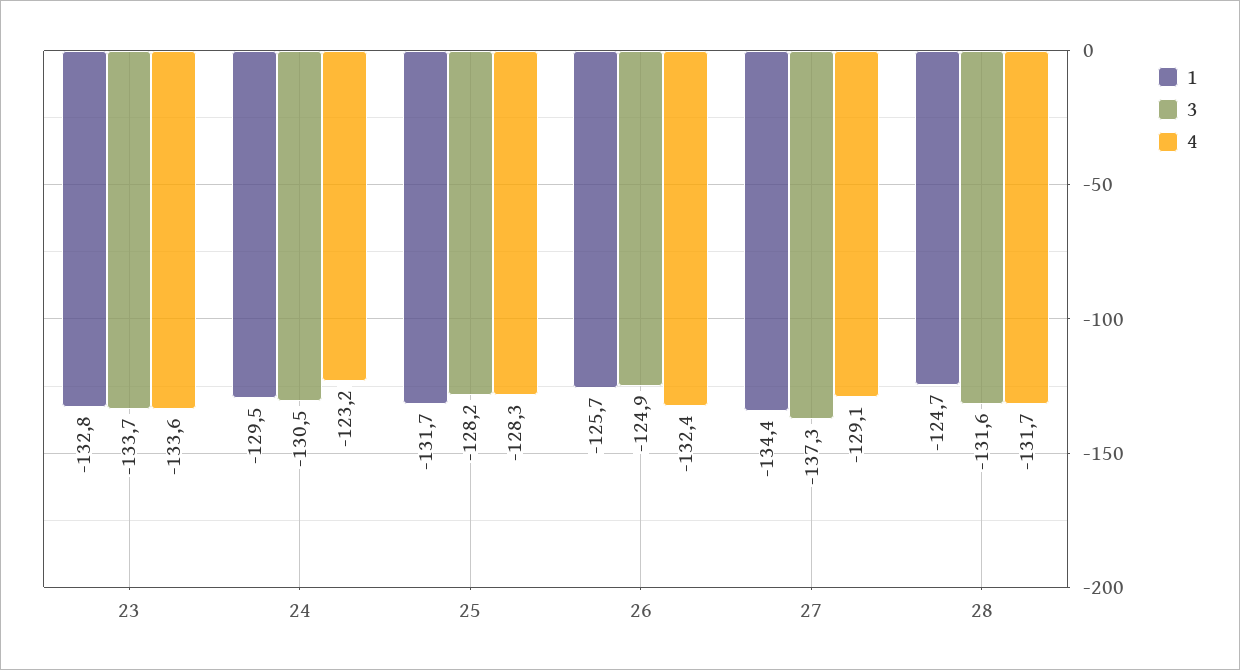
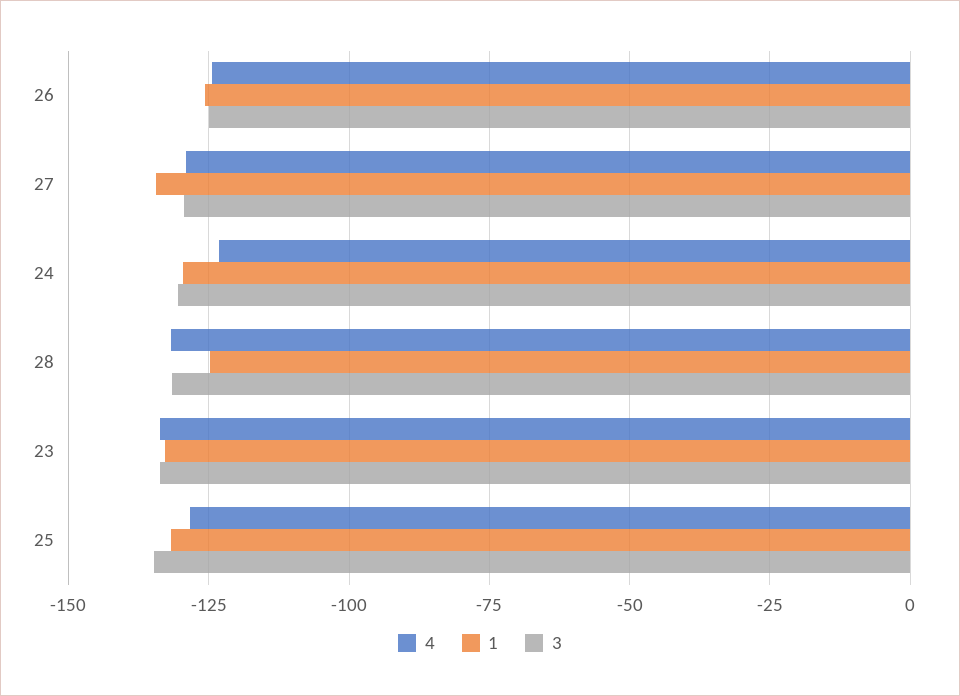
3, 25: -128.2 -> -135
4, 26: -132.4 -> -125
3, 27: -137.3 -> -130

